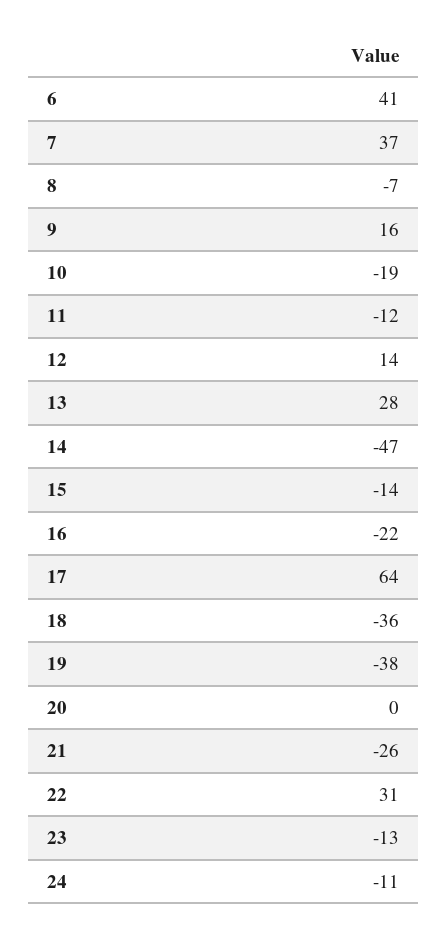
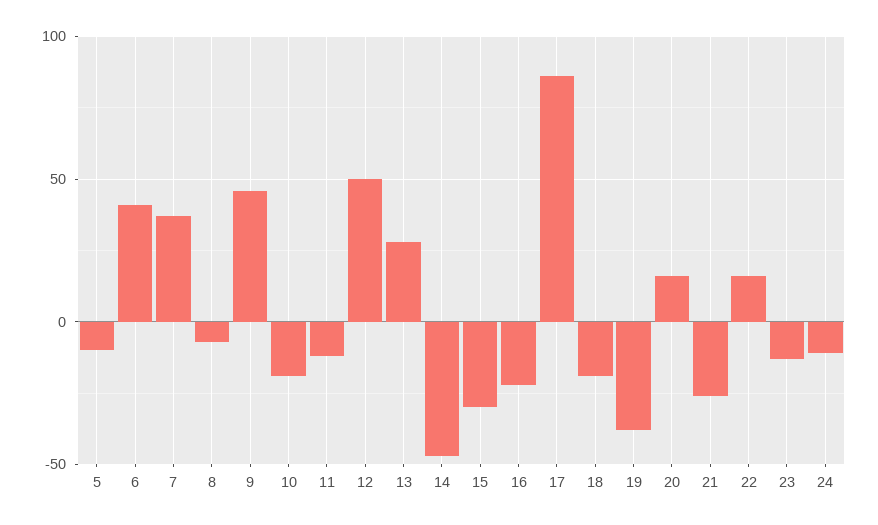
9: 16 -> 45
12: 14 -> 50
15: -14 -> -30
17: 64 -> 85
18: -36 -> -20
20: 0 -> 15
22: 31 -> 15
5: none -> -10

